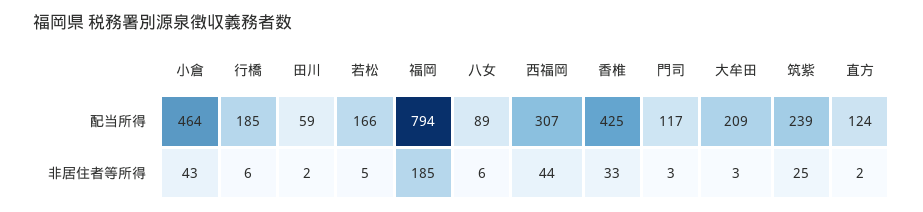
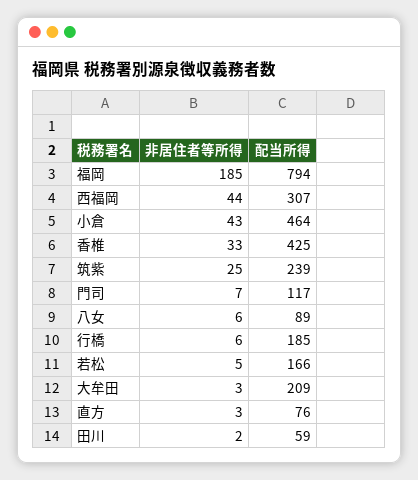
直方, 配当所得: 124 -> 76
門司, 非居住者等所得: 3 -> 7
直方, 非居住者等所得: 2 -> 3

